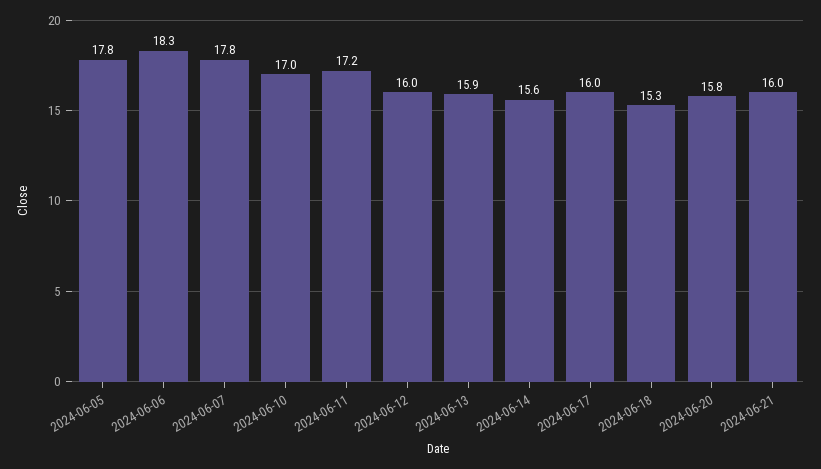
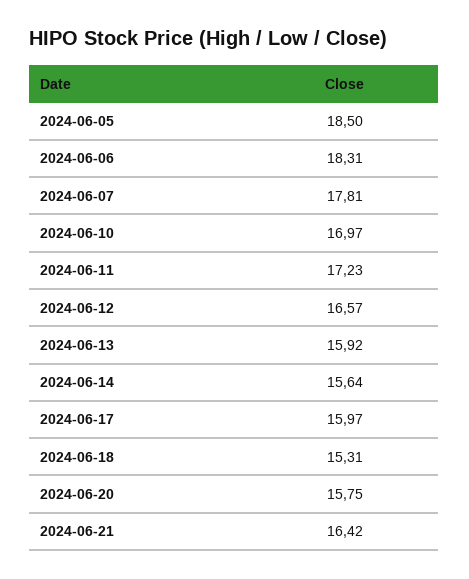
2024-06-05: 17.8 -> 18.5
2024-06-12: 16 -> 16.57
2024-06-21: 16 -> 16.42

